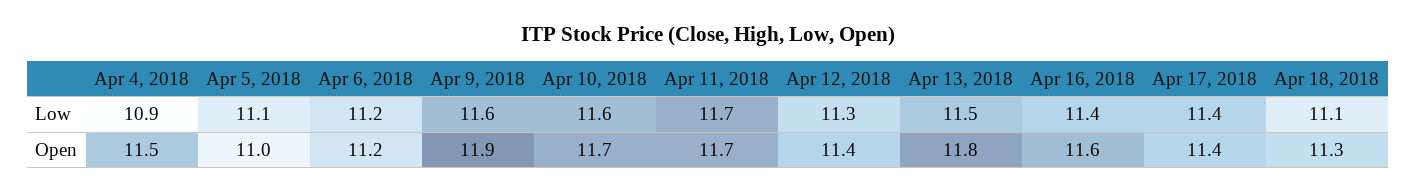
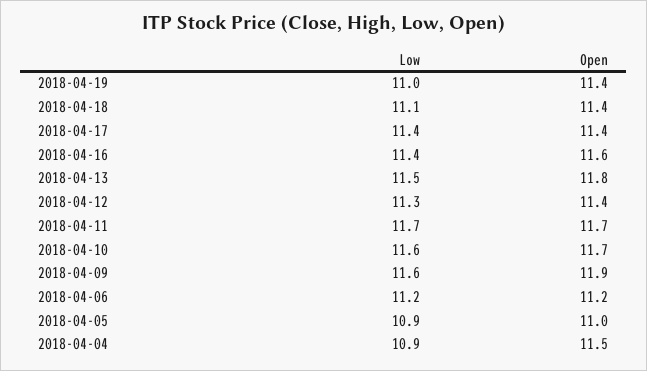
Apr 5, 2018, Low: 11.1 -> 10.9
Apr 18, 2018, Open: 11.3 -> 11.4
2018-04-19, Low: none -> 11
2018-04-19, Open: none -> 11.4

